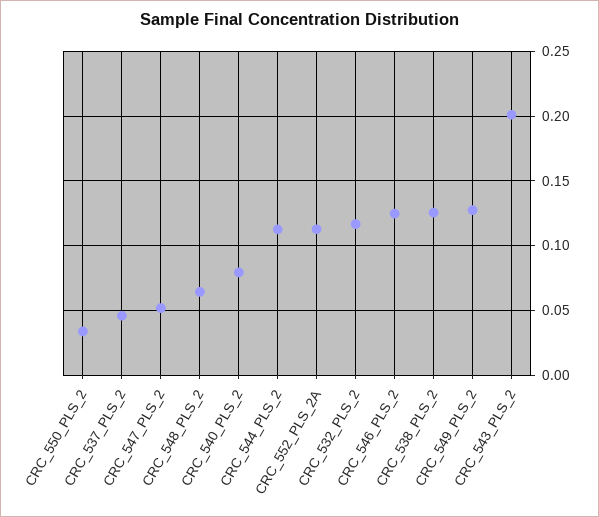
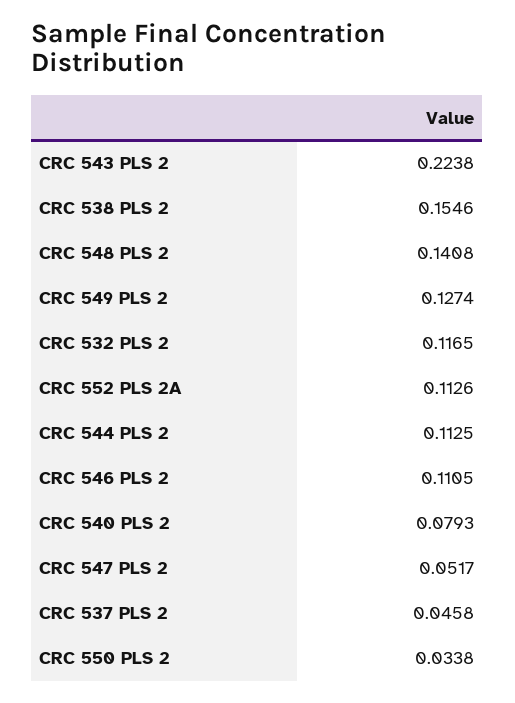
CRC_548_PLS_2: 0.065 -> 0.1408
CRC_546_PLS_2: 0.125 -> 0.1105
CRC_538_PLS_2: 0.125 -> 0.1546
CRC_543_PLS_2: 0.2 -> 0.2238

